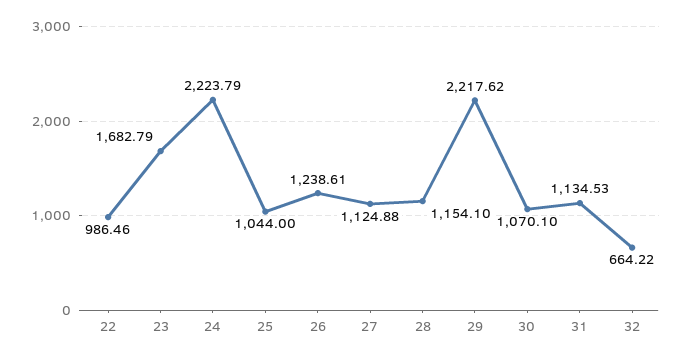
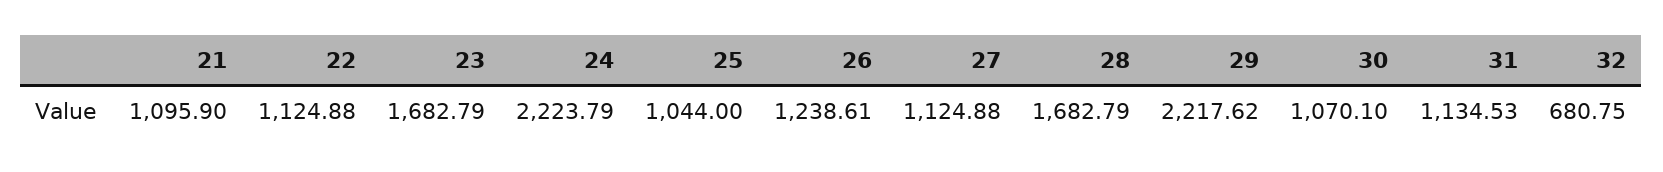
22: 986.46 -> 1124.88
28: 1154.1 -> 1682.79
32: 664.22 -> 680.75
21: none -> 1095.9

